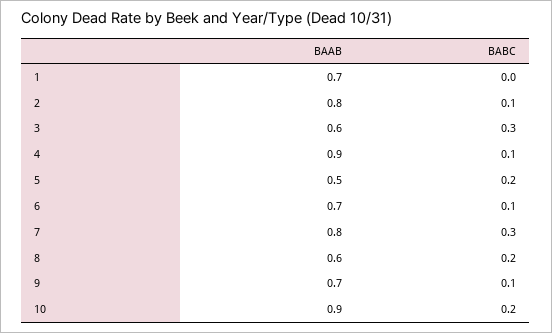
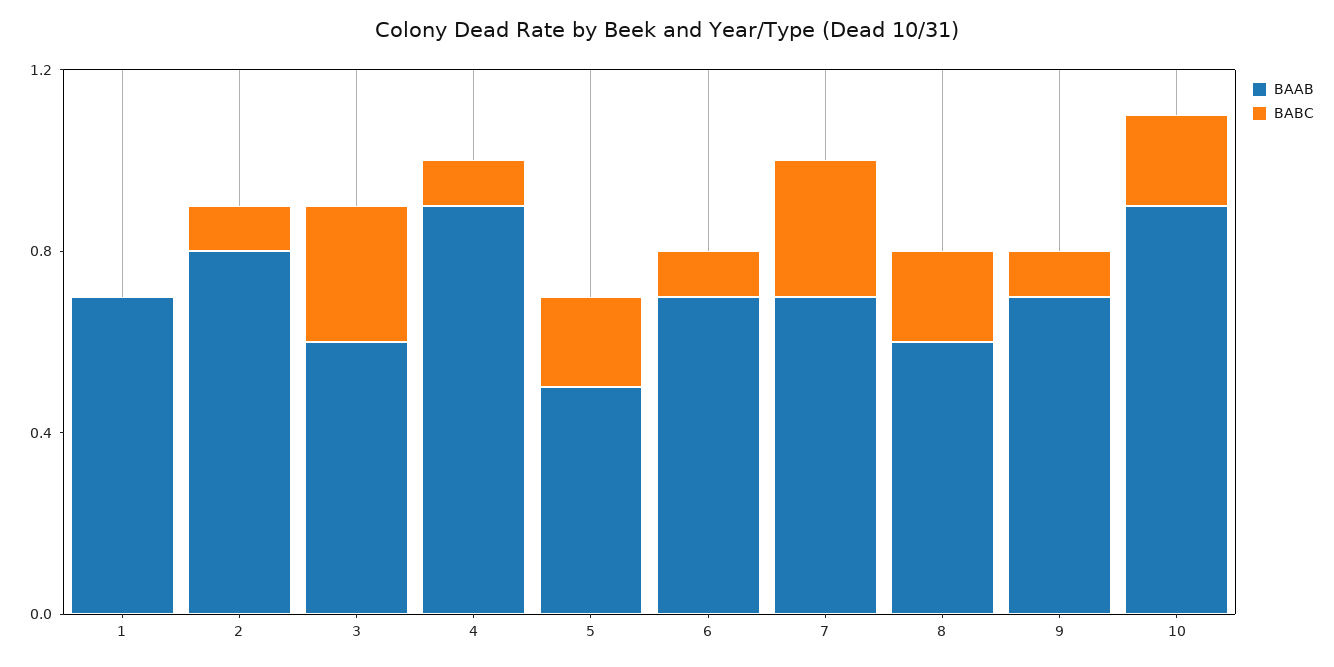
BAAB, 7: 0.8 -> 0.7

